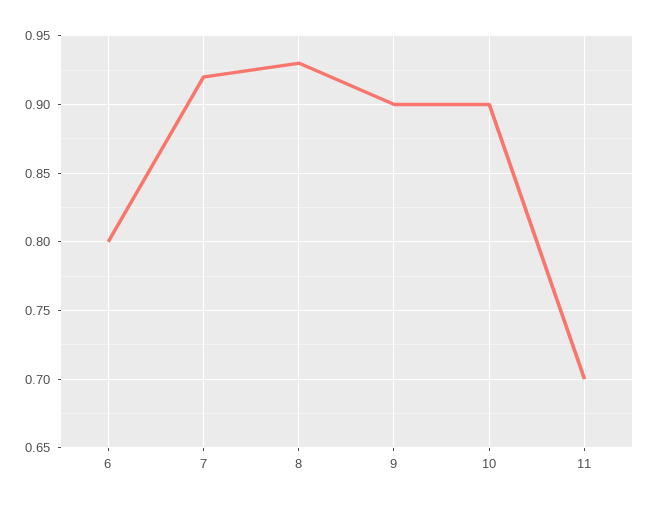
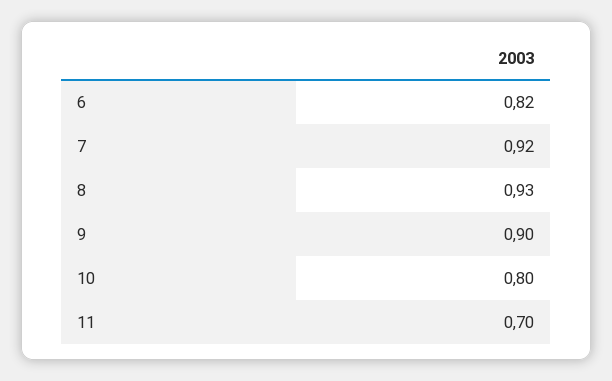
6: 0.8 -> 0.82
10: 0.9 -> 0.8

